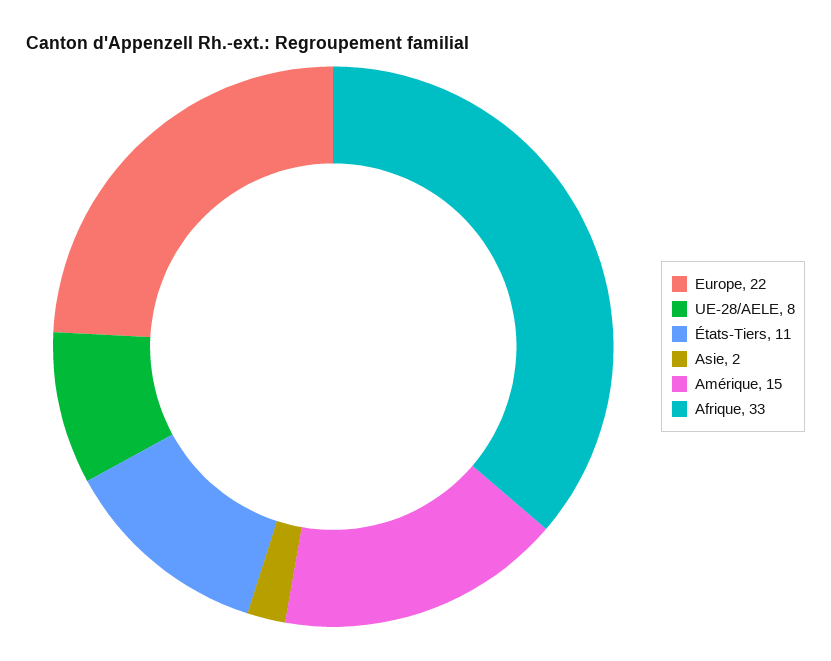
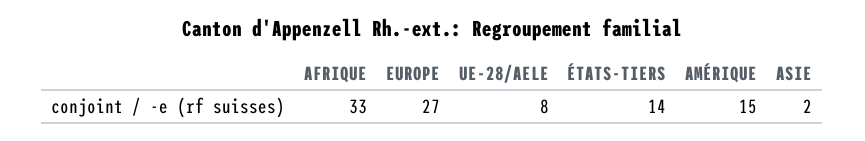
Europe: 22 -> 27
États-Tiers: 11 -> 14

